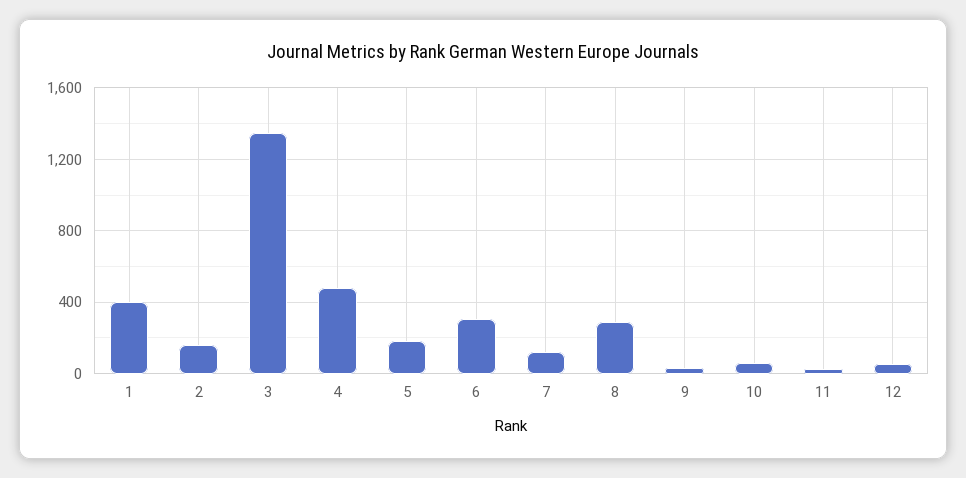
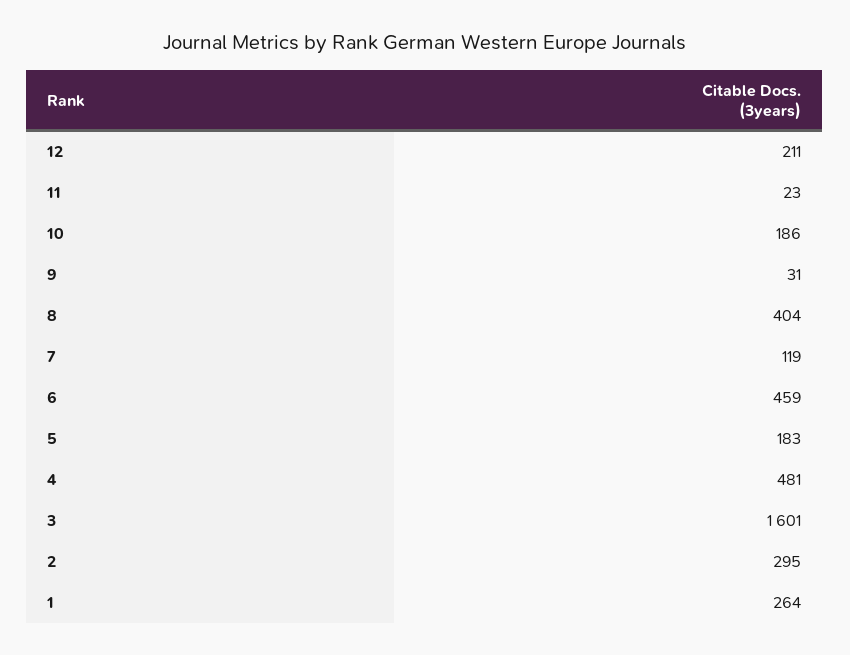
1: 400 -> 264
2: 150 -> 295
3: 1350 -> 1601
6: 300 -> 459
8: 300 -> 404
10: 50 -> 186
12: 50 -> 211

